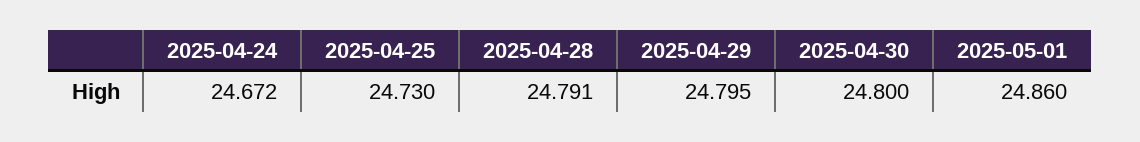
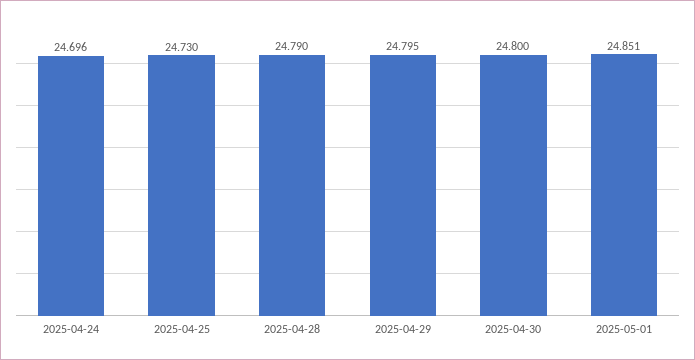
2025-04-24: 24.672 -> 24.696
2025-04-28: 24.791 -> 24.79
2025-05-01: 24.86 -> 24.851

